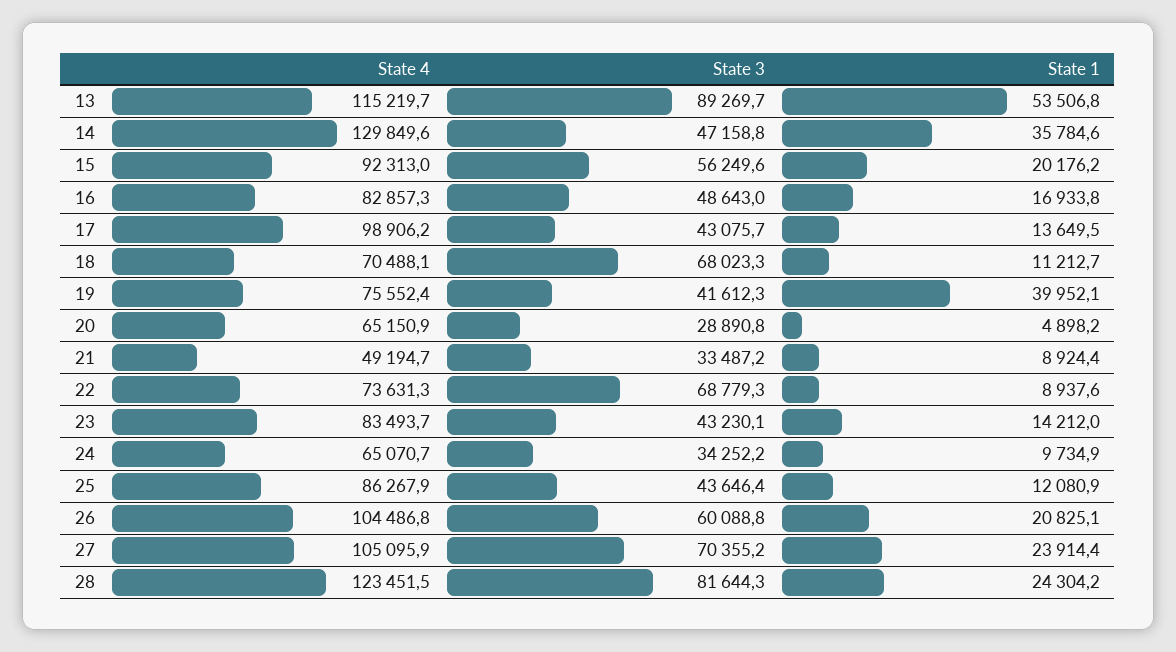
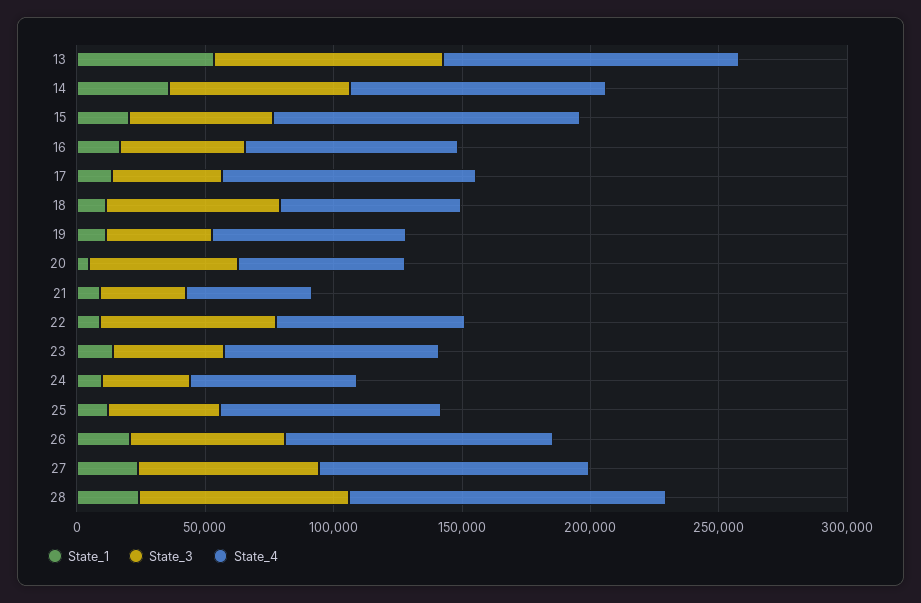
State 4, 14: 129849.6 -> 100000
State 3, 14: 47158.8 -> 70000
State 4, 15: 92313 -> 120000
State 1, 19: 39952.1 -> 10000
State 3, 20: 28890.8 -> 60000

